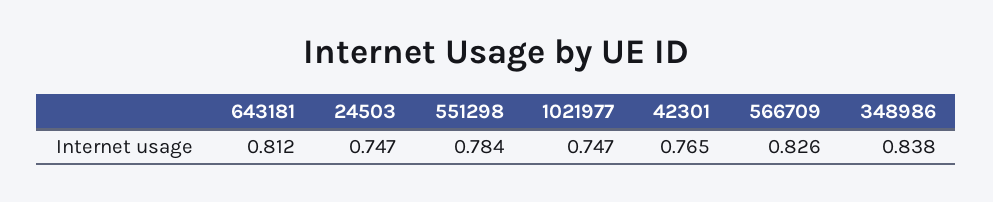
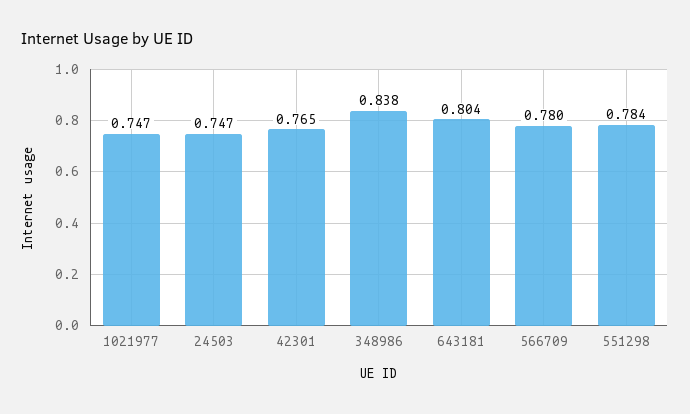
643181: 0.812 -> 0.804
566709: 0.826 -> 0.78

